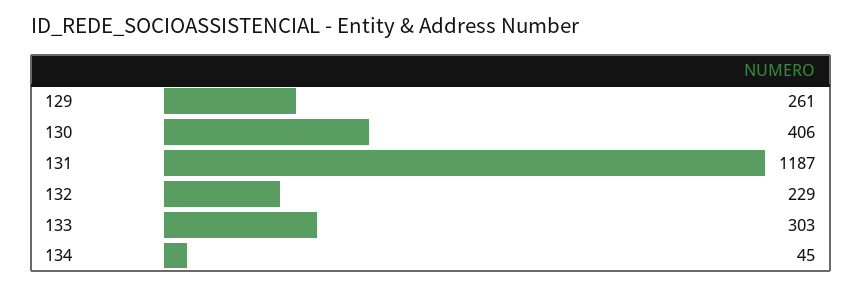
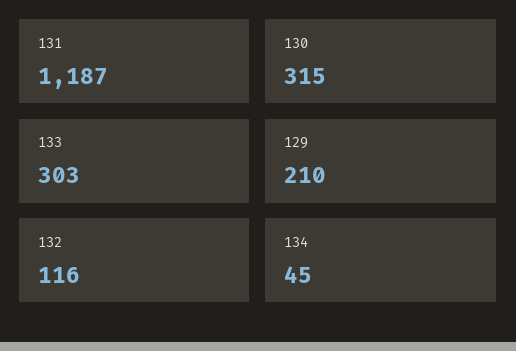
129: 261 -> 210
130: 406 -> 315
132: 229 -> 116

